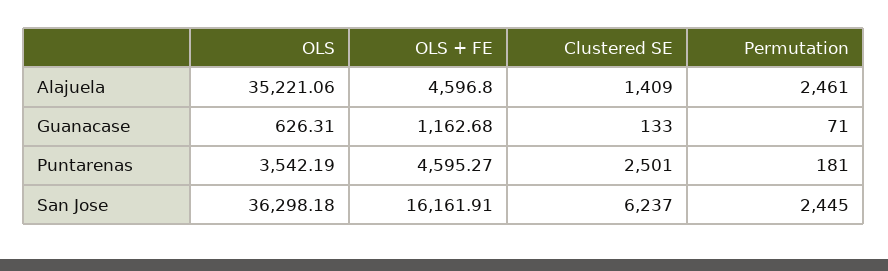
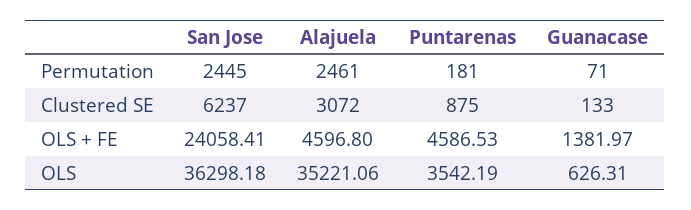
Clustered SE, Alajuela: 1409 -> 3072
OLS + FE, Guanacase: 1162.68 -> 1381.97
OLS + FE, Puntarenas: 4595.27 -> 4586.53
Clustered SE, Puntarenas: 2501 -> 875
OLS + FE, San Jose: 16161.91 -> 24058.41

